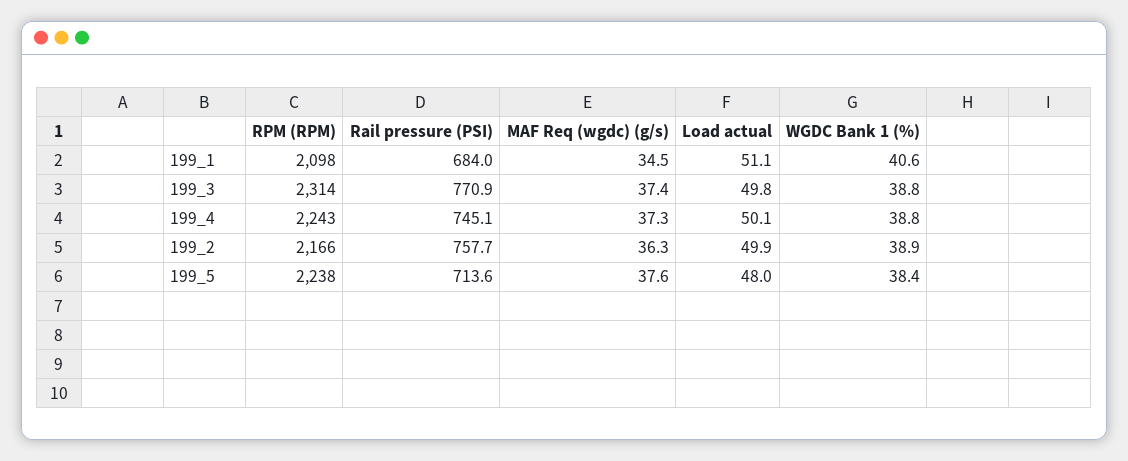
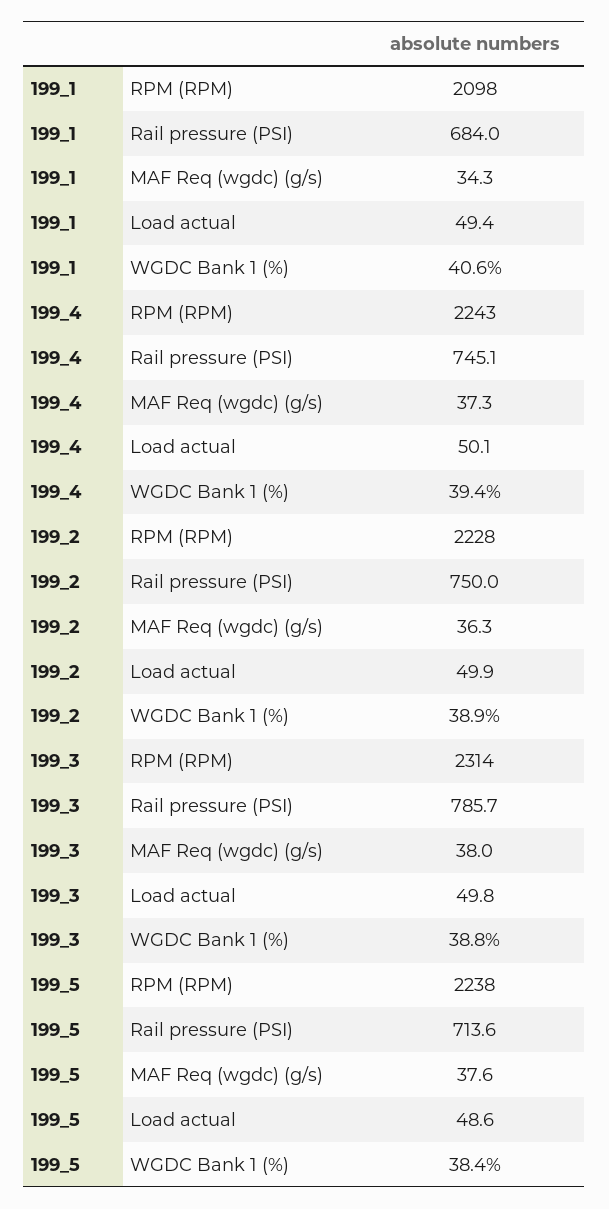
MAF Req (wgdc) (g/s), 199_1: 34.5 -> 34.3
Load actual, 199_1: 51.1 -> 49.4
Rail pressure (PSI), 199_3: 770.9 -> 785.7
MAF Req (wgdc) (g/s), 199_3: 37.4 -> 38
WGDC Bank 1 (%), 199_4: 38.8 -> 39.4
RPM (RPM), 199_2: 2166 -> 2228
Rail pressure (PSI), 199_2: 757.7 -> 750
Load actual, 199_5: 48 -> 48.6

